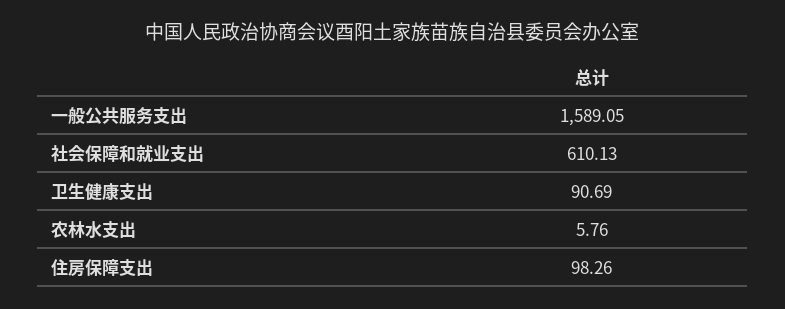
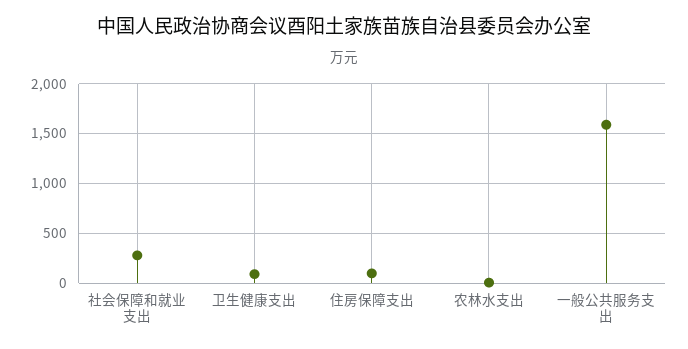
社会保障和就业支出: 610.13 -> 300

